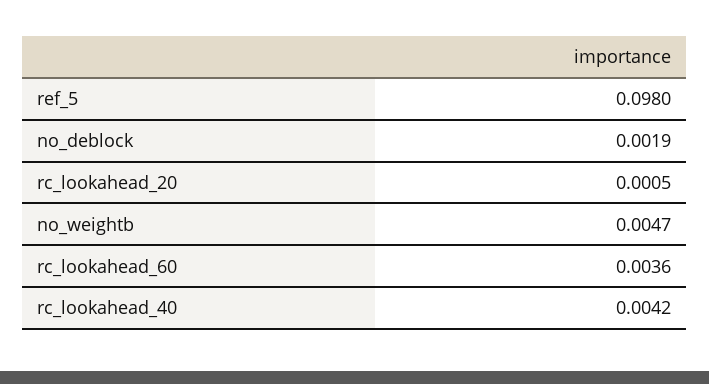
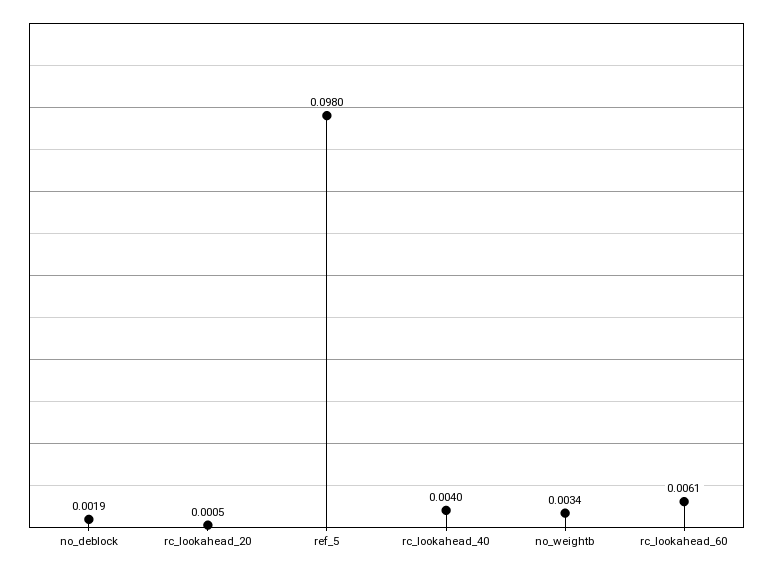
no_weightb: 0.0047 -> 0.0034
rc_lookahead_60: 0.0036 -> 0.0061
rc_lookahead_40: 0.0042 -> 0.004

